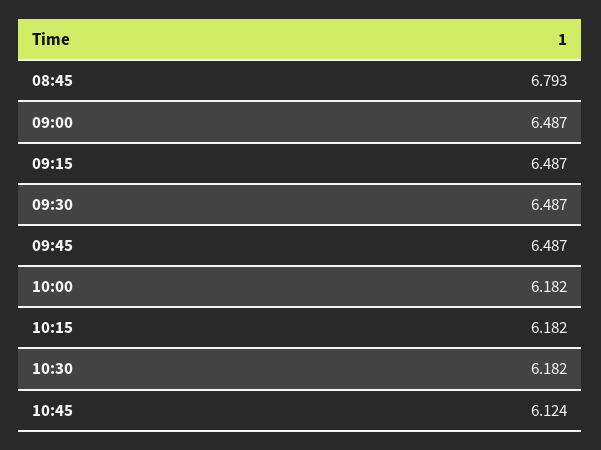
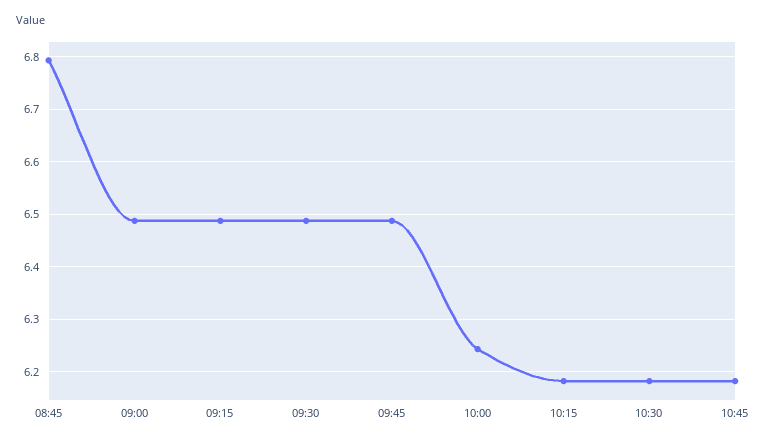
10:00: 6.182 -> 6.24
10:45: 6.124 -> 6.18

